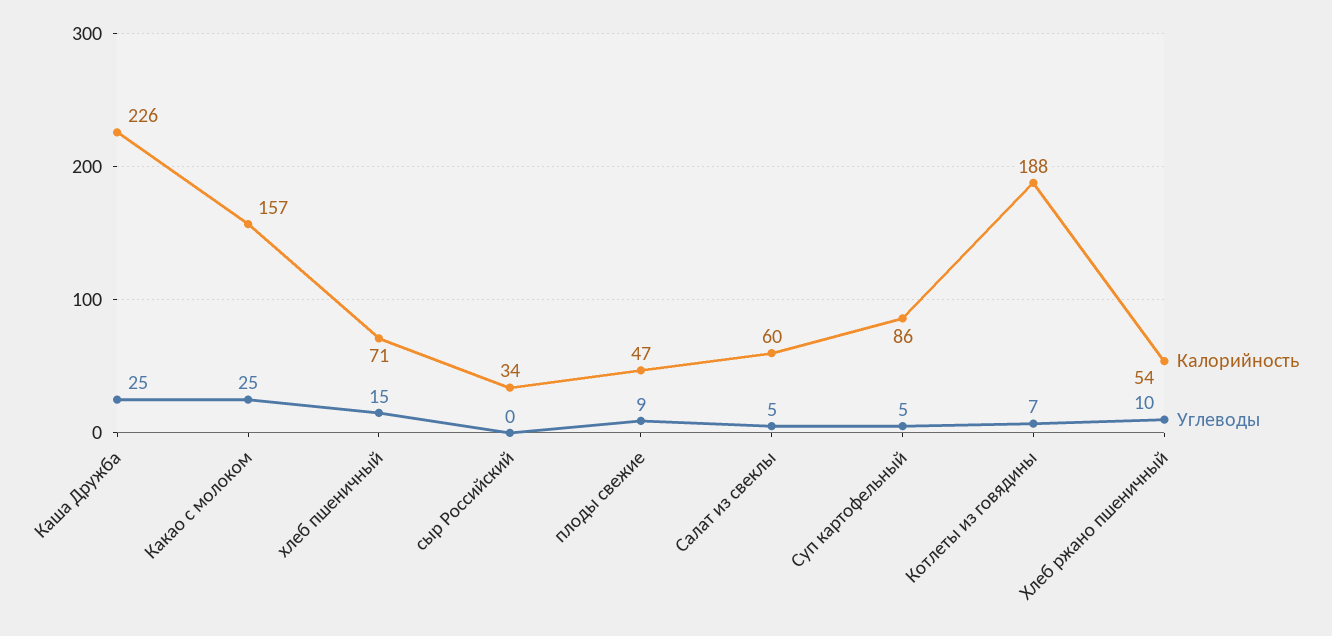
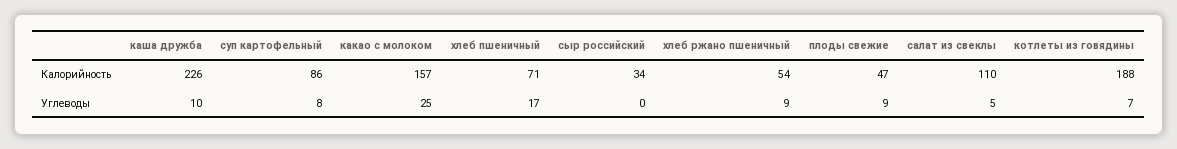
Углеводы, Каша Дружба: 25 -> 10
Углеводы, хлеб пшеничный: 15 -> 17
Калорийность, Салат из свеклы: 60 -> 110
Углеводы, Суп картофельный: 5 -> 8
Углеводы, Хлеб ржано пшеничный: 10 -> 9

